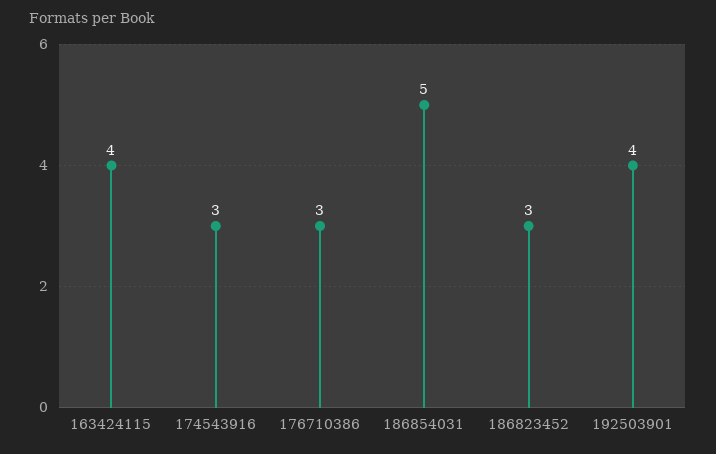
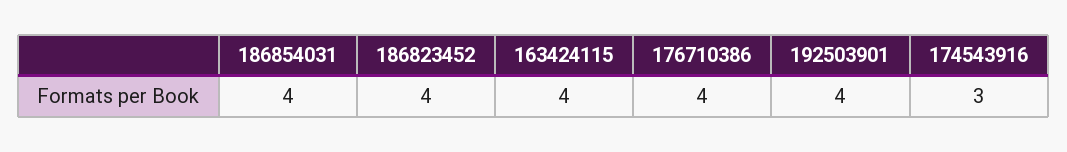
176710386: 3 -> 4
186854031: 5 -> 4
186823452: 3 -> 4

